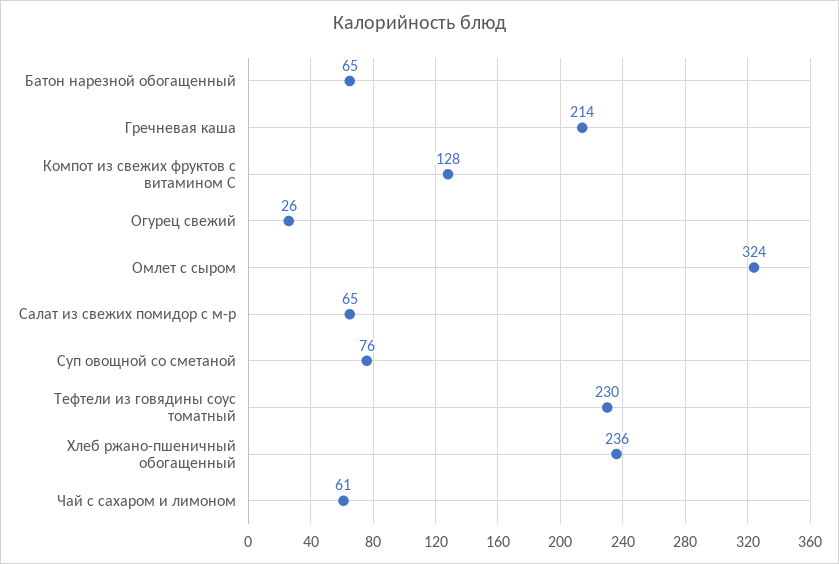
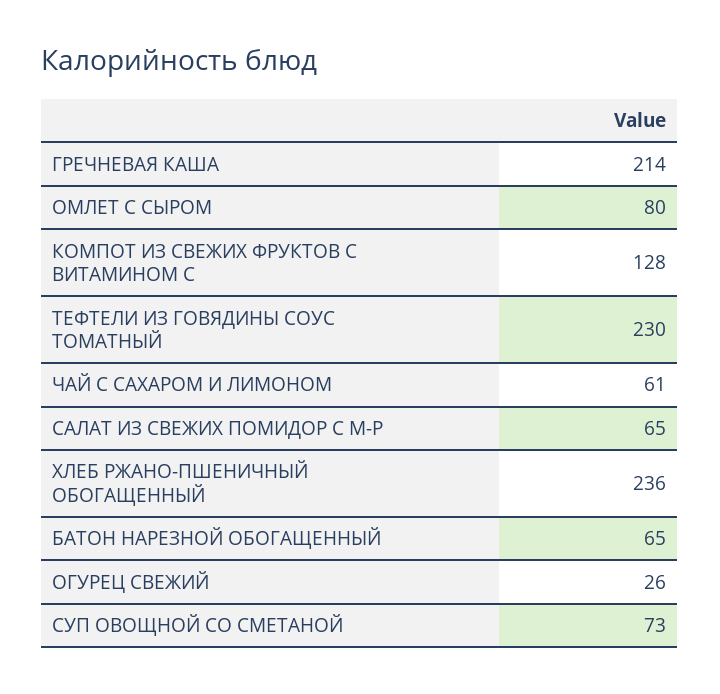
Омлет с сыром: 324 -> 80
Суп овощной со сметаной: 76 -> 73

